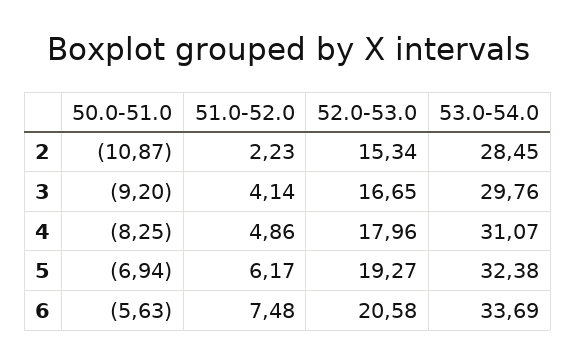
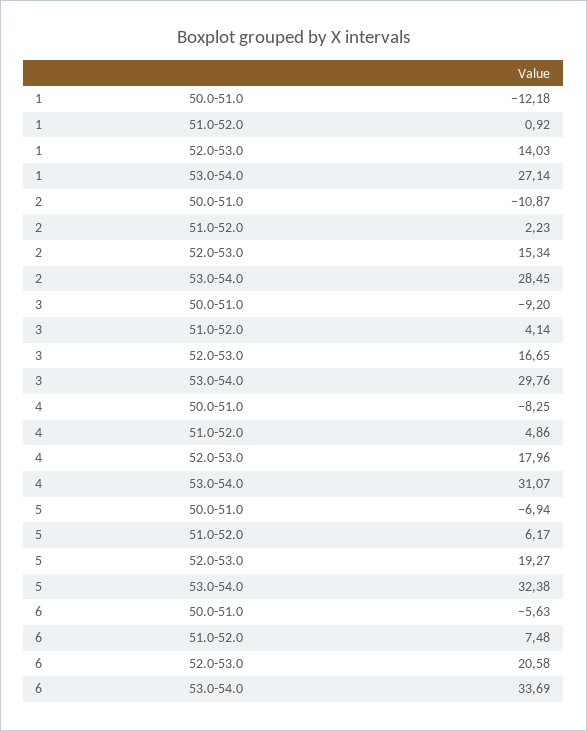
50.0-51.0, 1: none -> -12.18
51.0-52.0, 1: none -> 0.92
52.0-53.0, 1: none -> 14.03
53.0-54.0, 1: none -> 27.14

